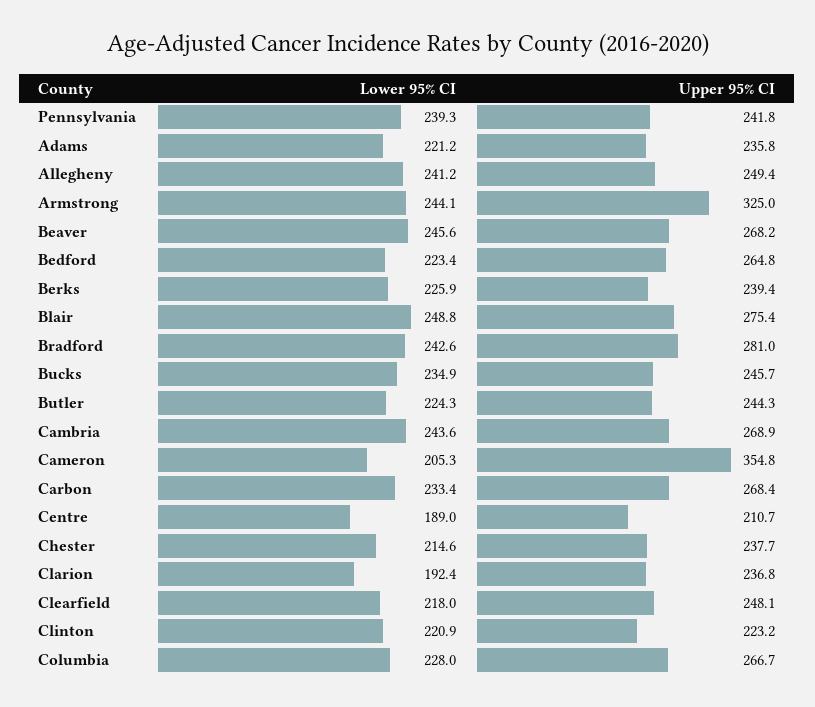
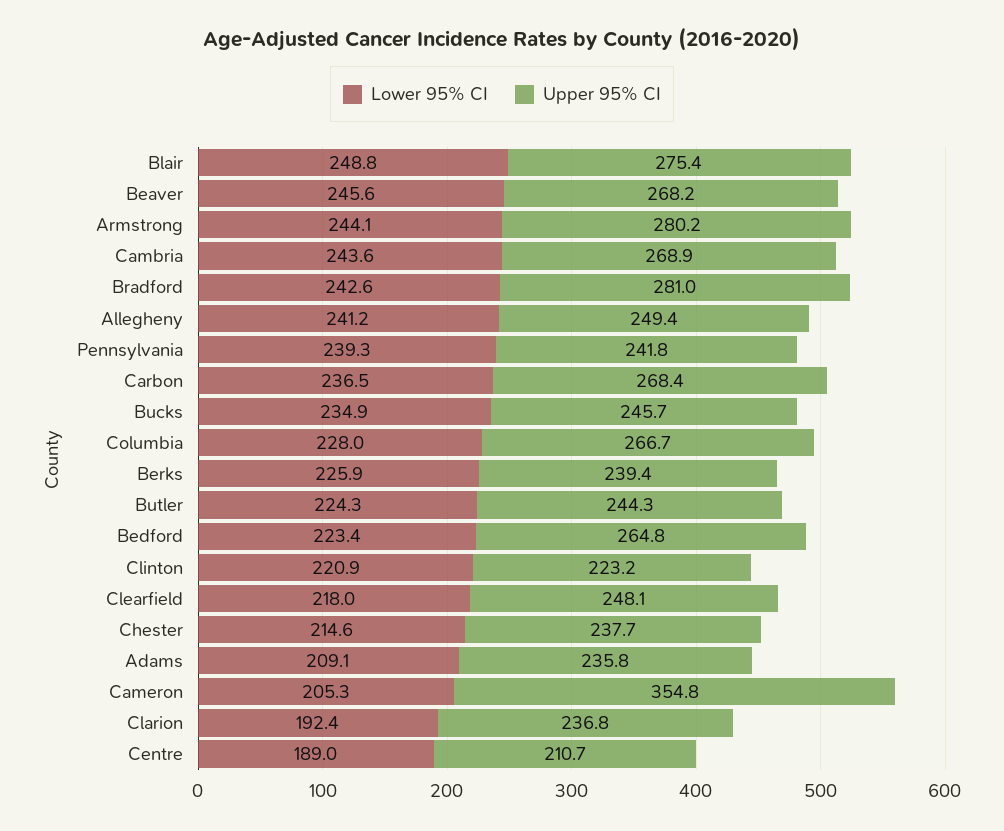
Lower 95% CI, Adams: 221.2 -> 209.1
Upper 95% CI, Armstrong: 325 -> 280.2
Lower 95% CI, Carbon: 233.4 -> 236.5

